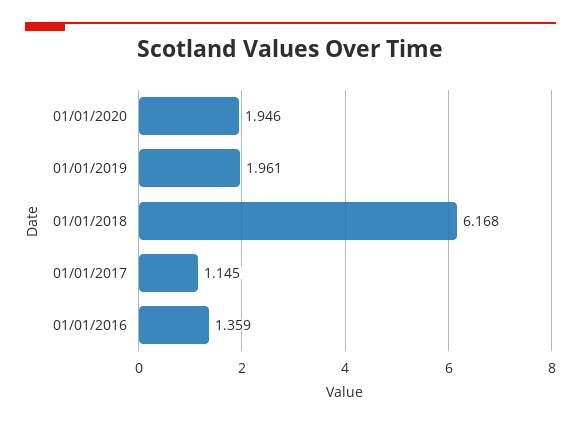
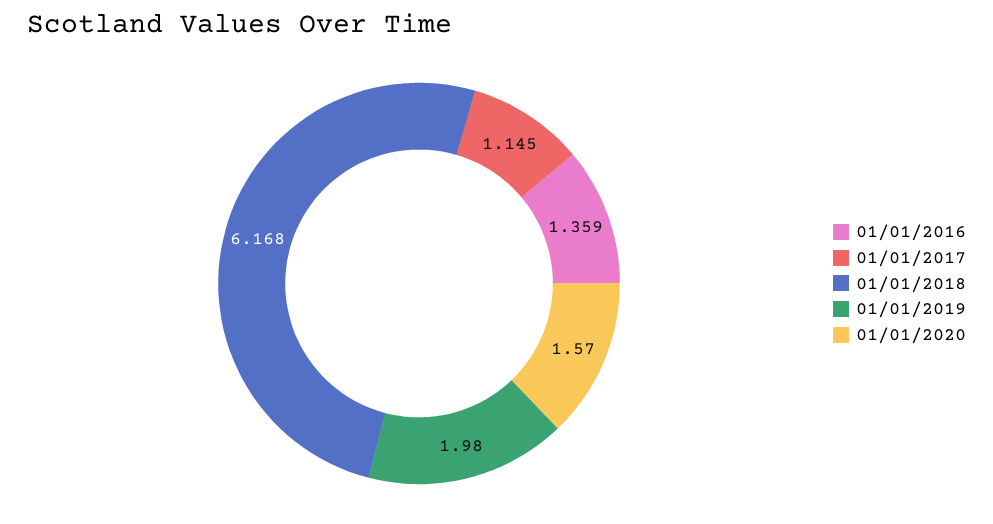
01/01/2020: 1.946 -> 1.57
01/01/2019: 1.961 -> 1.98

